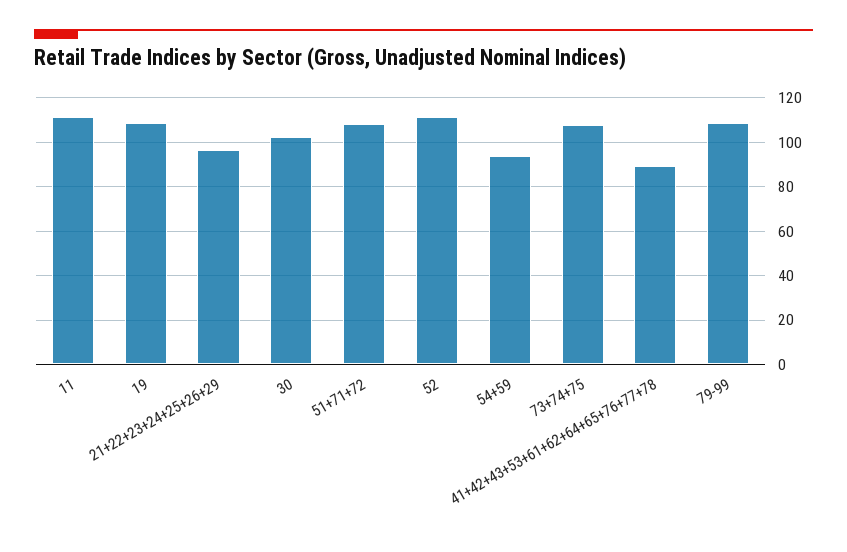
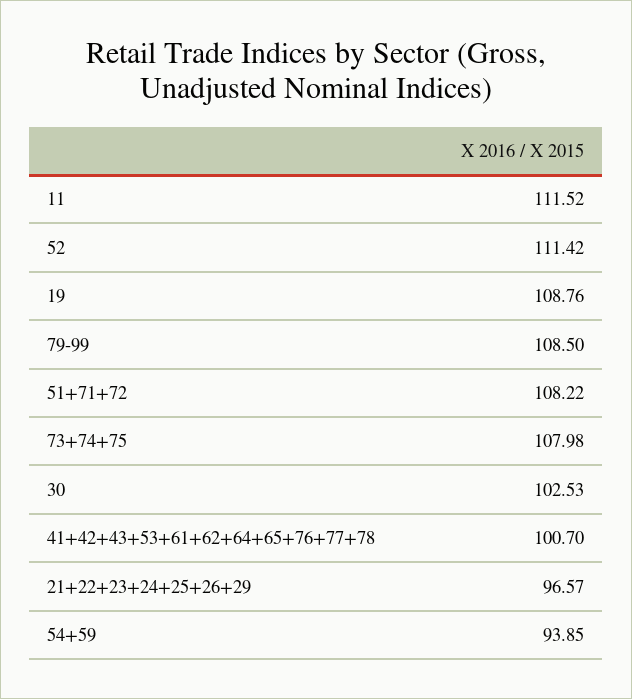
41+42+43+53+61+62+64+65+76+77+78: 90 -> 100.7

